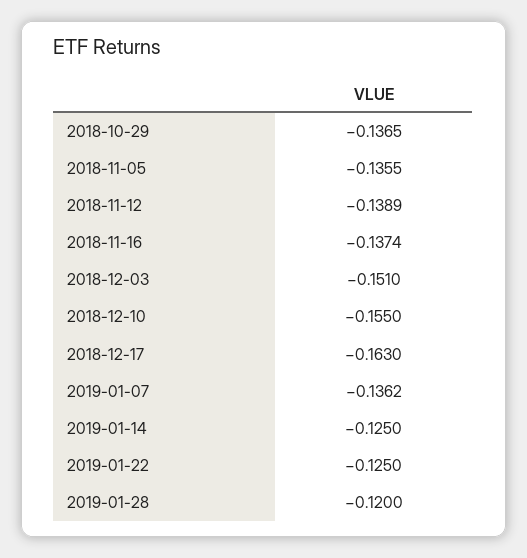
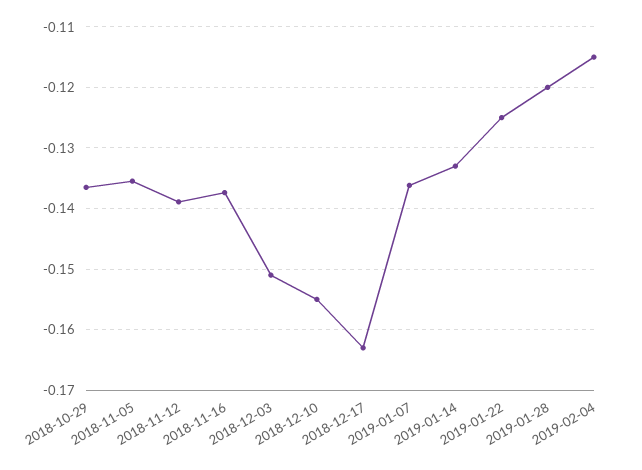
2019-01-14: -0.125 -> -0.133
2019-02-04: none -> -0.115

